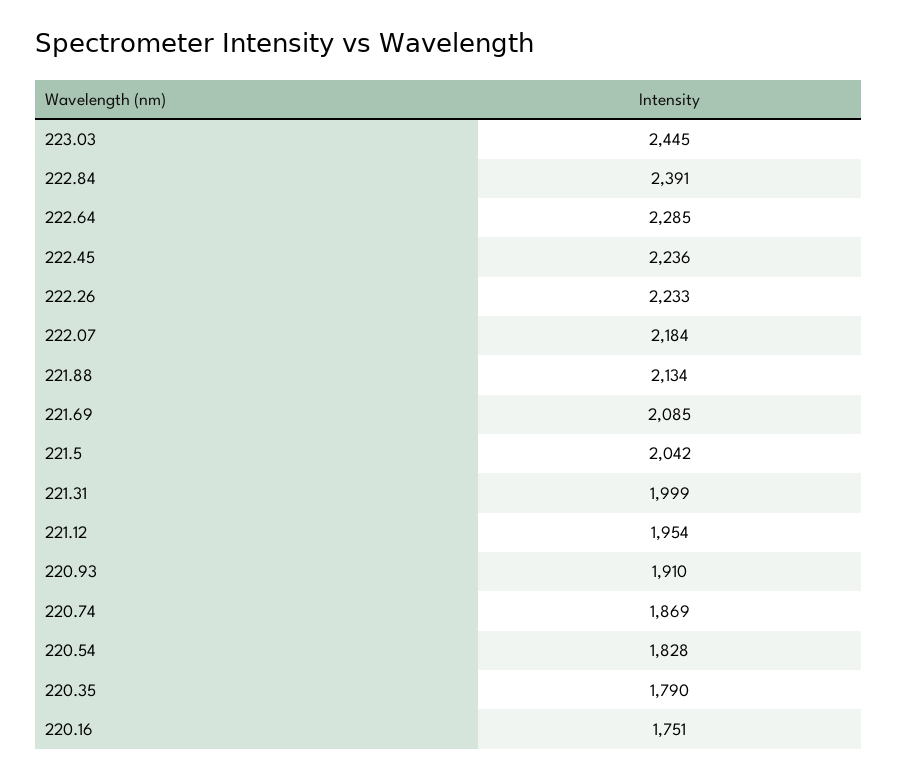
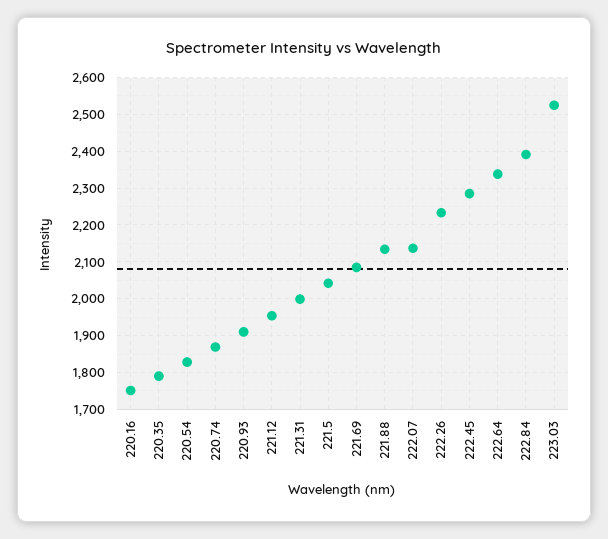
223.03: 2445 -> 2520
222.64: 2285 -> 2340
222.45: 2236 -> 2280
222.07: 2184 -> 2140

